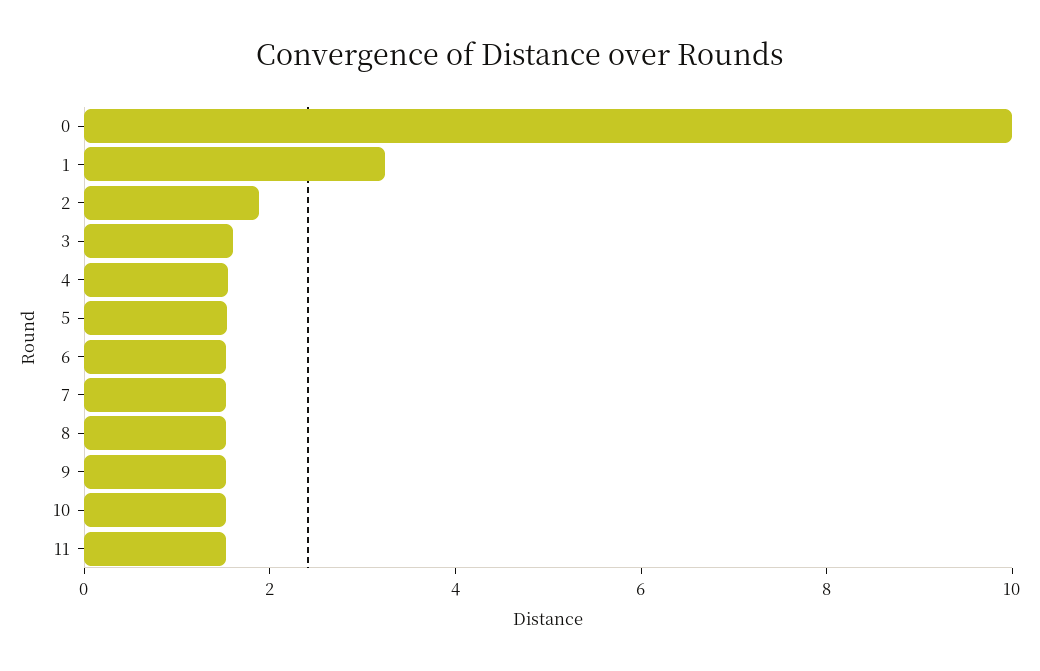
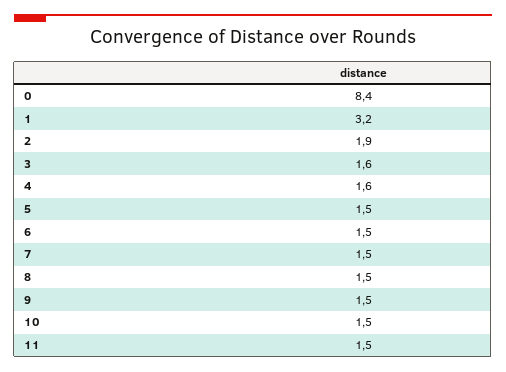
0: 10 -> 8.4

